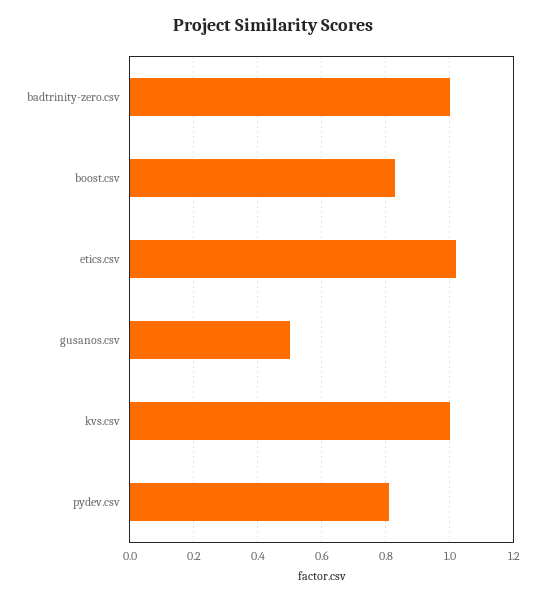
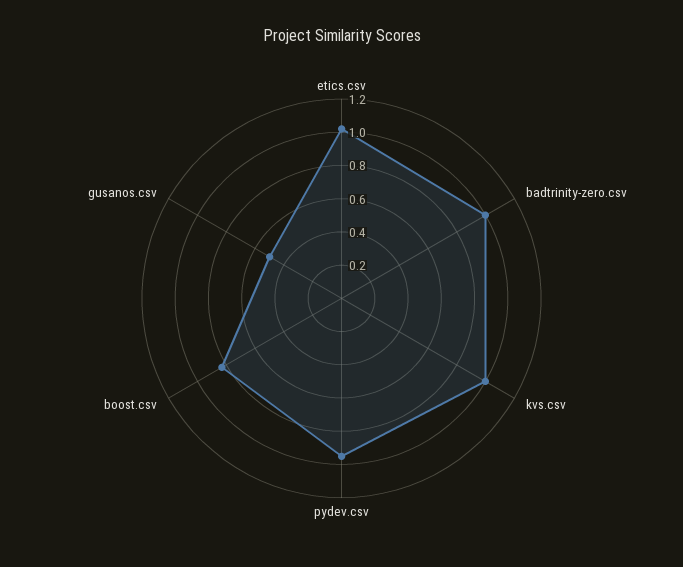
pydev.csv: 0.8 -> 0.95

